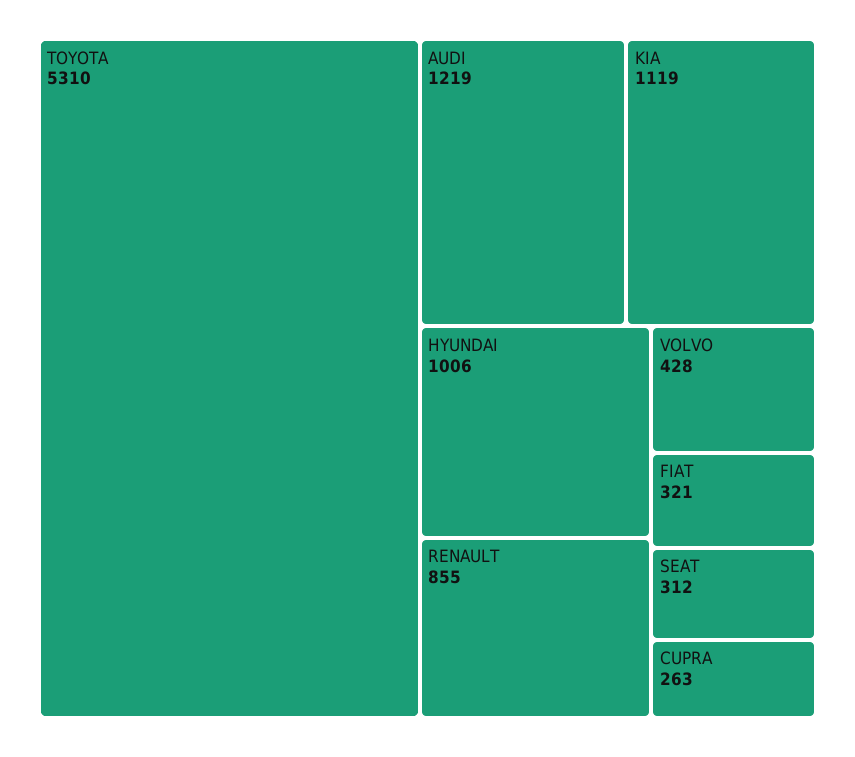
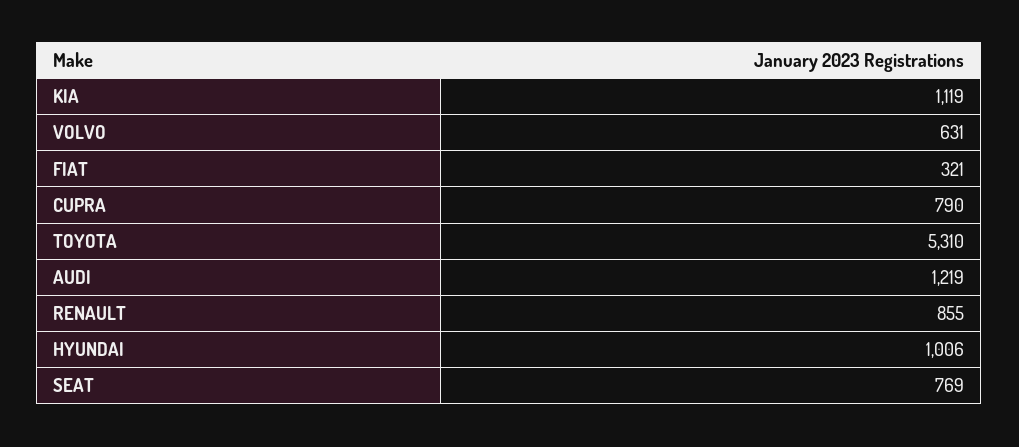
VOLVO: 428 -> 631
SEAT: 312 -> 769
CUPRA: 263 -> 790

